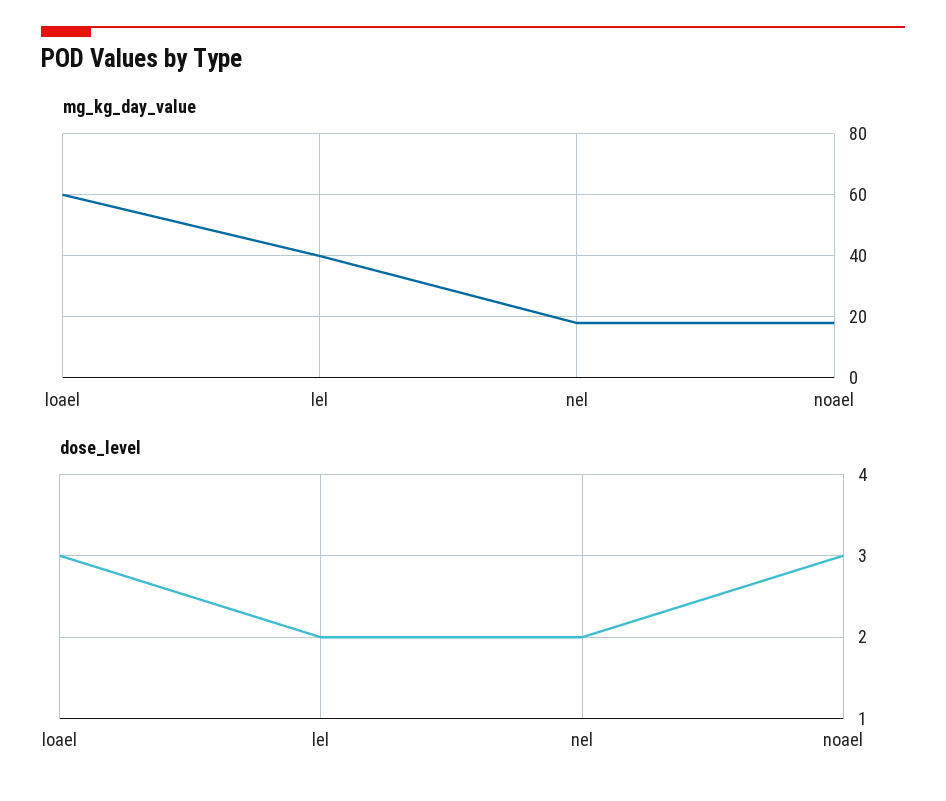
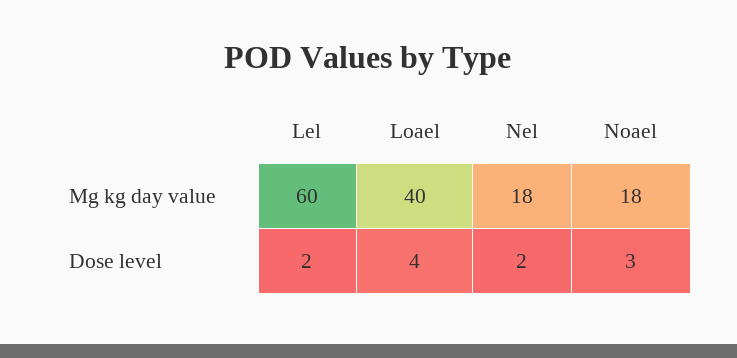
mg_kg_day_value, loael: 60 -> 40
mg_kg_day_value, lel: 40 -> 60
dose_level, loael: 3 -> 4

